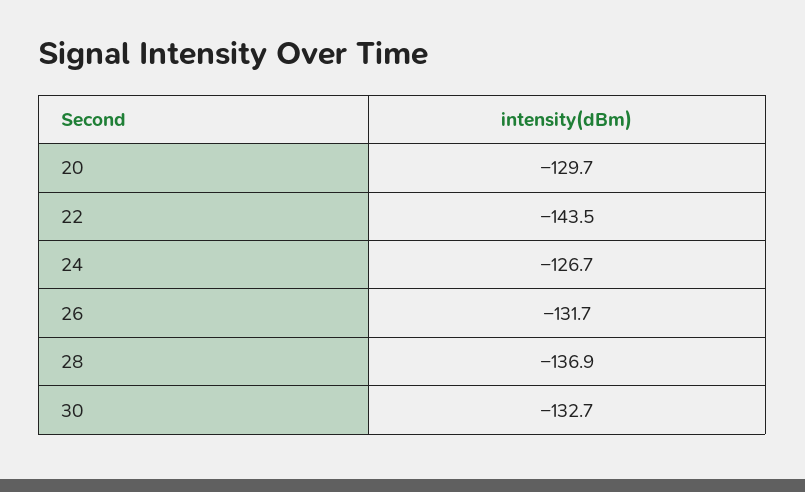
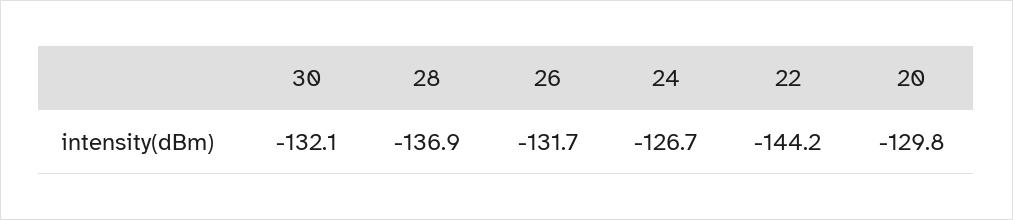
20: -129.7 -> -129.8
22: -143.5 -> -144.2
30: -132.7 -> -132.1

